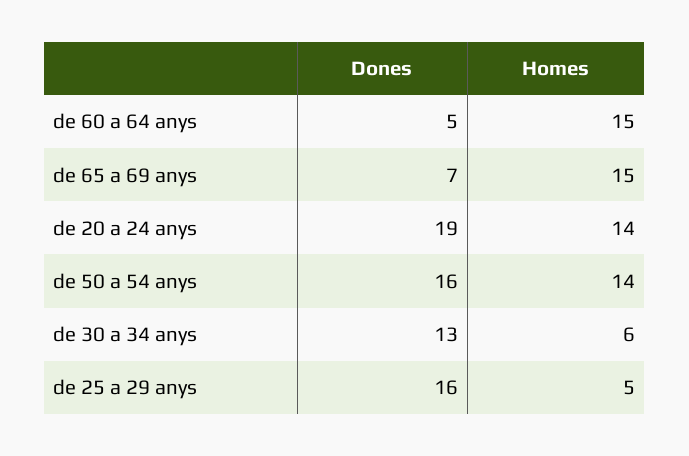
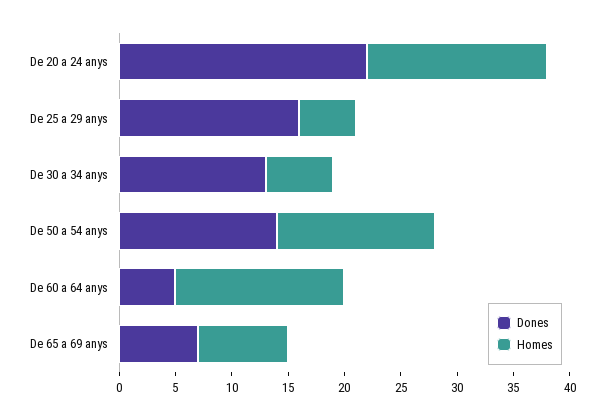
Homes, de 65 a 69 anys: 15 -> 8
Dones, de 20 a 24 anys: 19 -> 22
Homes, de 20 a 24 anys: 14 -> 16
Dones, de 50 a 54 anys: 16 -> 14

